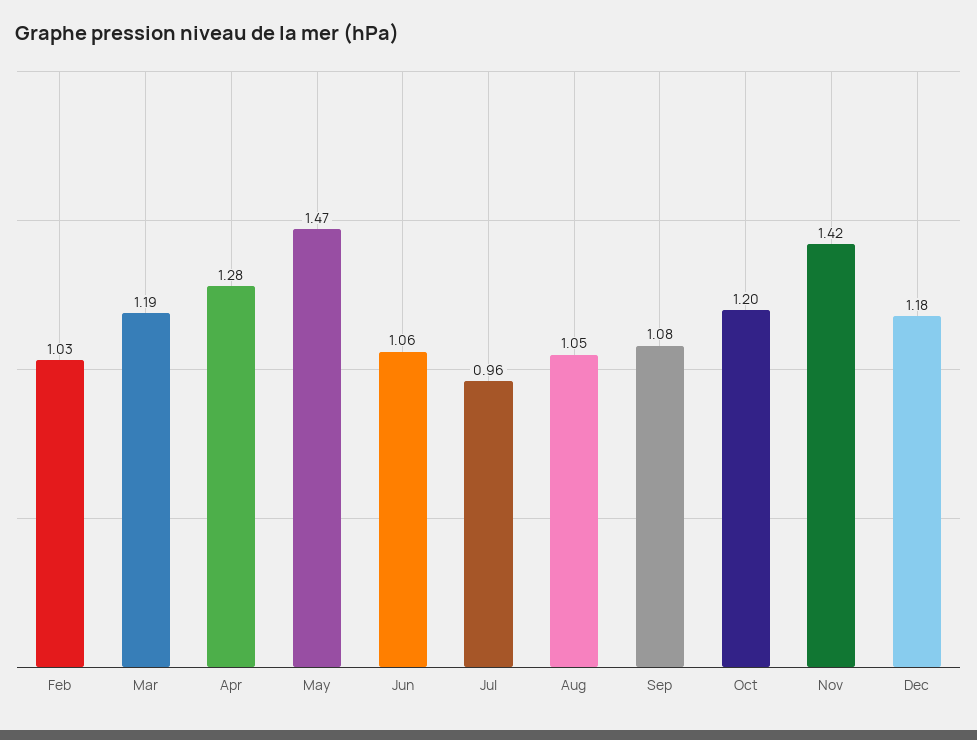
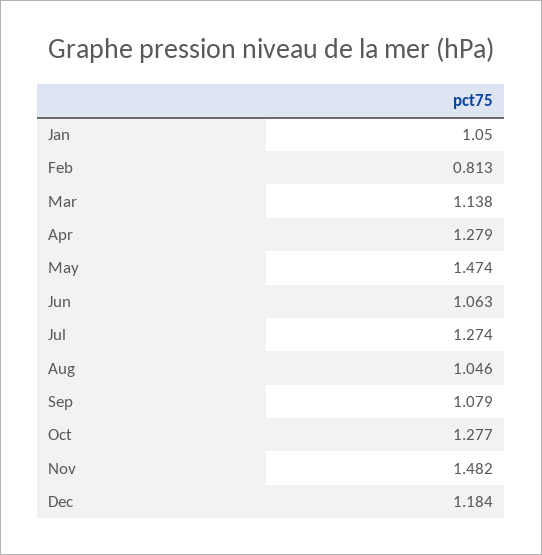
Feb: 1.03 -> 0.813
Mar: 1.19 -> 1.138
Jul: 0.96 -> 1.274
Oct: 1.2 -> 1.277
Nov: 1.42 -> 1.482
Jan: none -> 1.05

